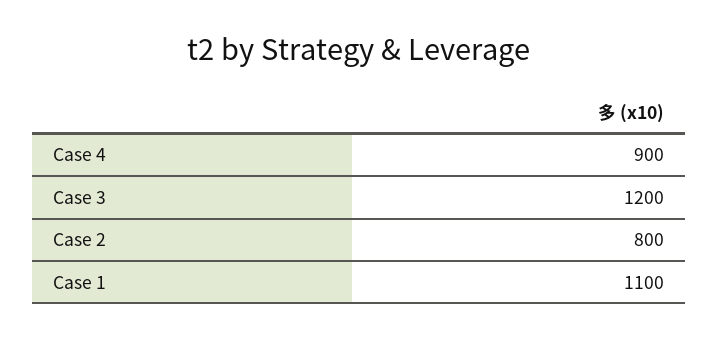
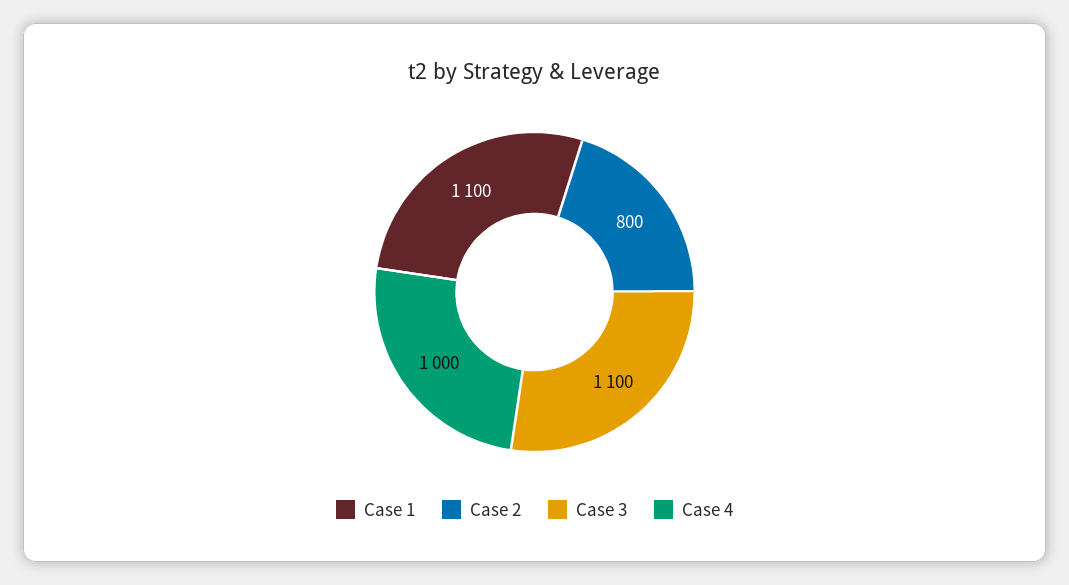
Case 4: 900 -> 1000
Case 3: 1200 -> 1100

